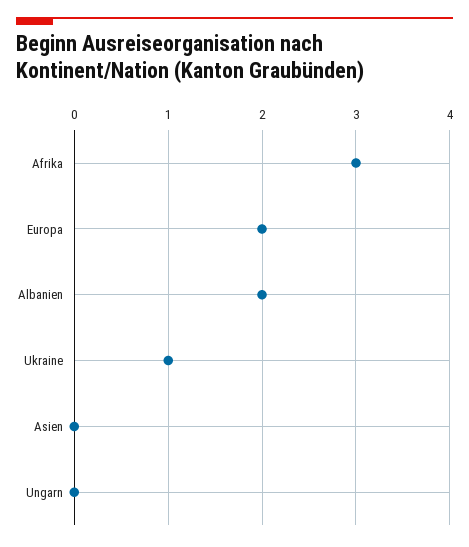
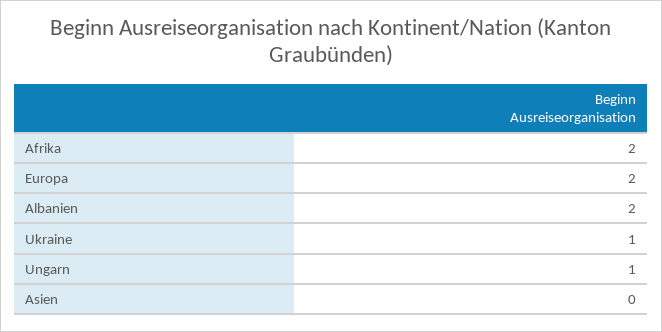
Afrika: 3 -> 2
Ungarn: 0 -> 1

